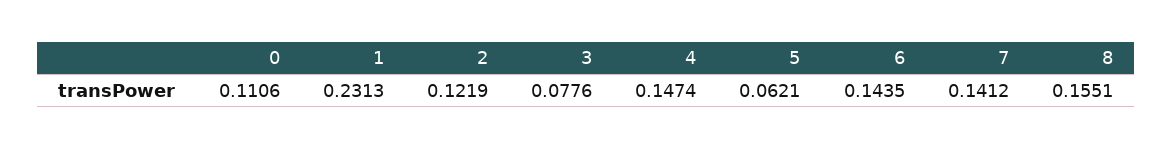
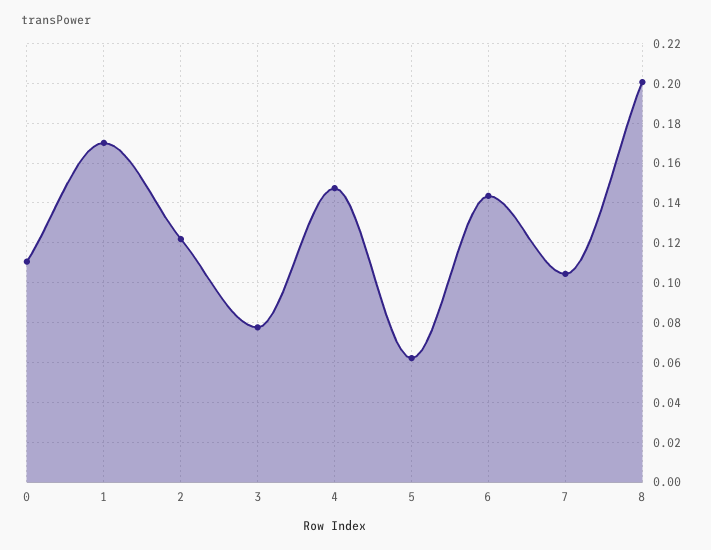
1: 0.2313 -> 0.17
7: 0.1412 -> 0.105
8: 0.1551 -> 0.2

